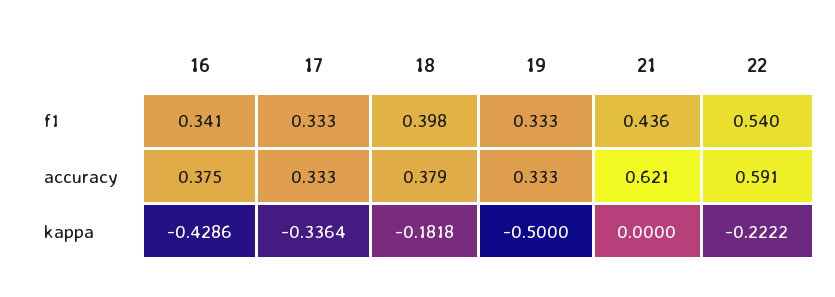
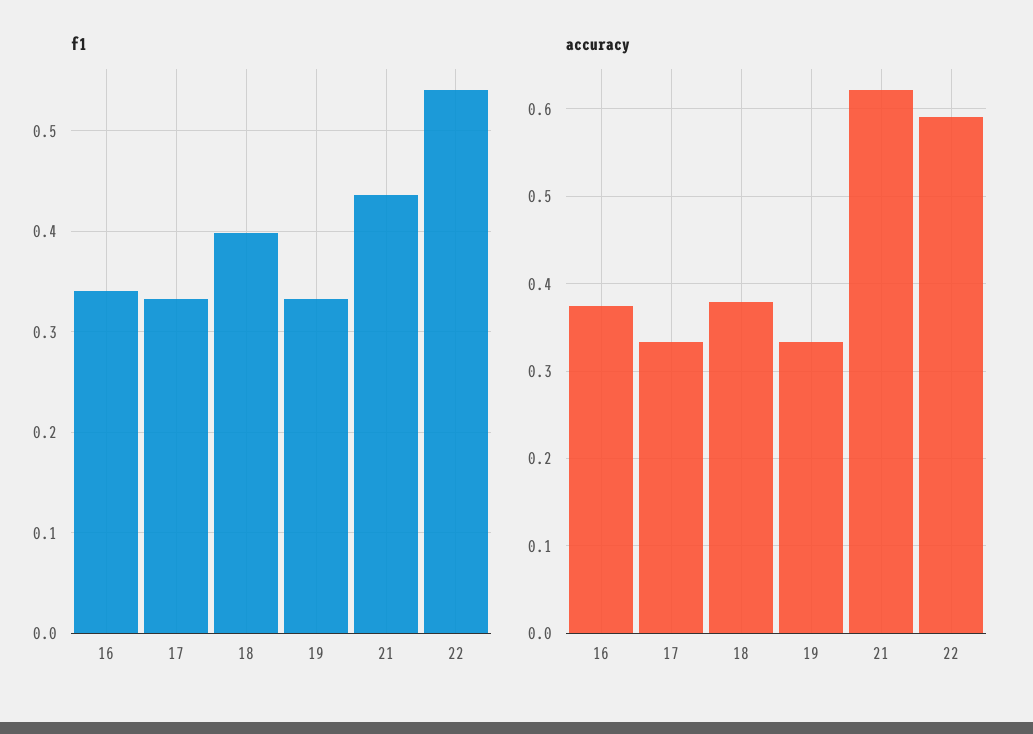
kappa, 16: -0.4286 -> none
kappa, 17: -0.3364 -> none
kappa, 18: -0.1818 -> none
kappa, 19: -0.5 -> none
kappa, 21: 0 -> none
kappa, 22: -0.2222 -> none

